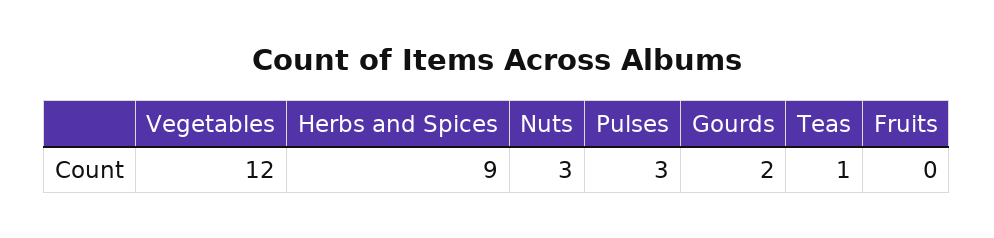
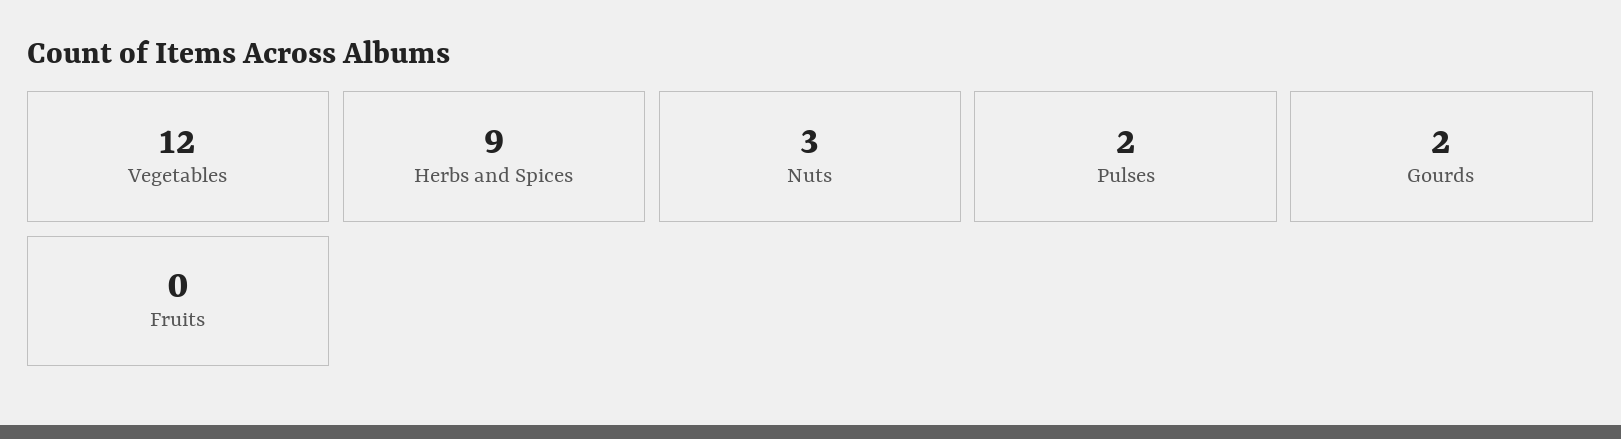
Pulses: 3 -> 2
Teas: 1 -> none

